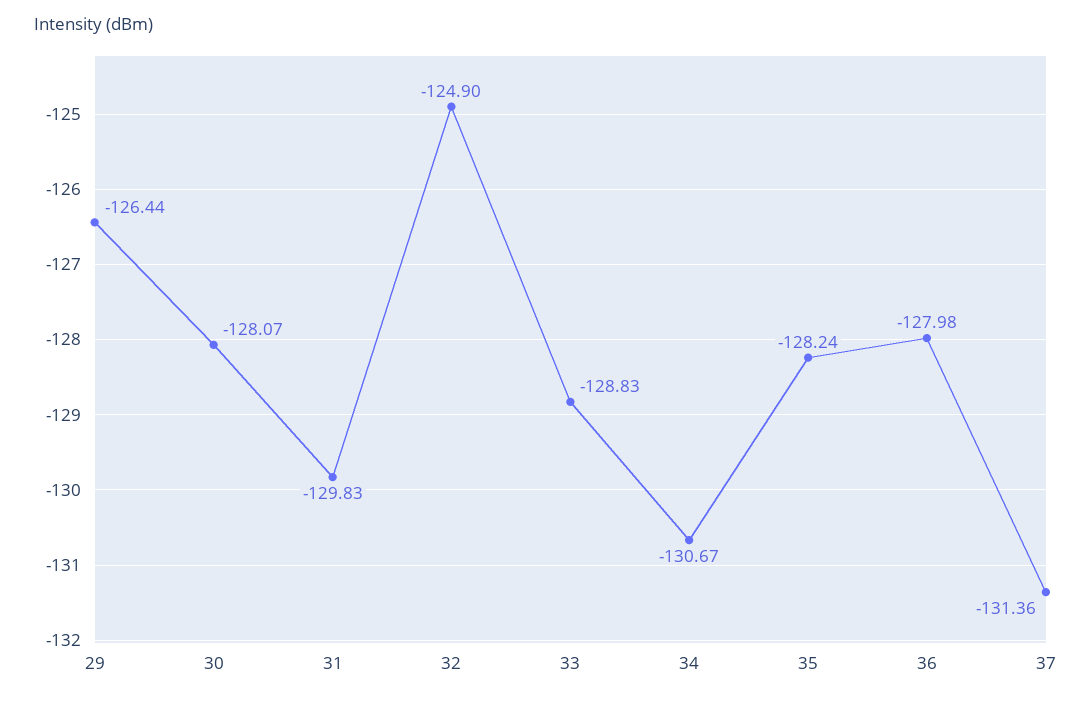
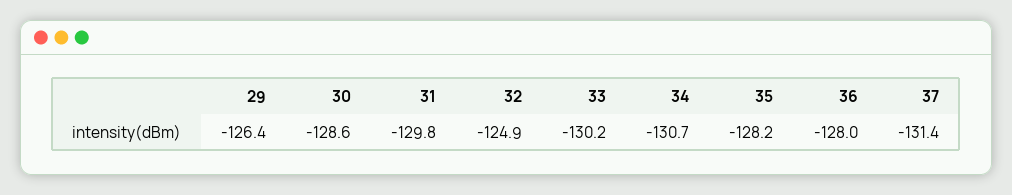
30: -128.07 -> -128.6
33: -128.83 -> -130.2

